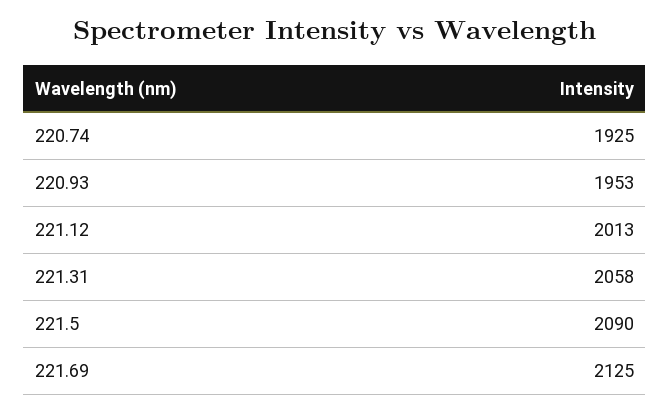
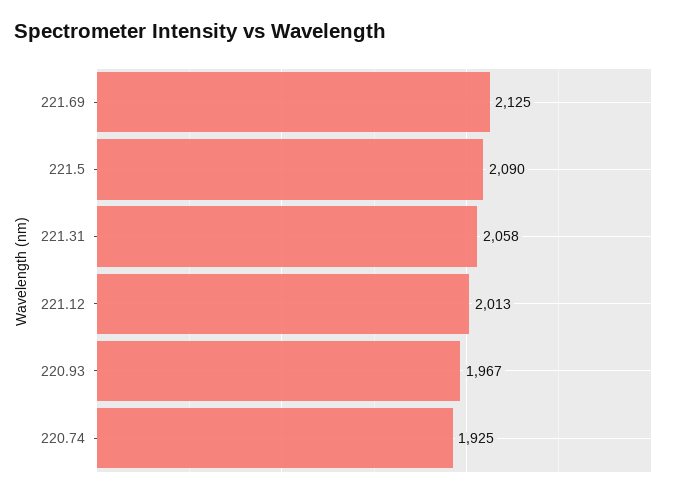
220.93: 1953 -> 1967

